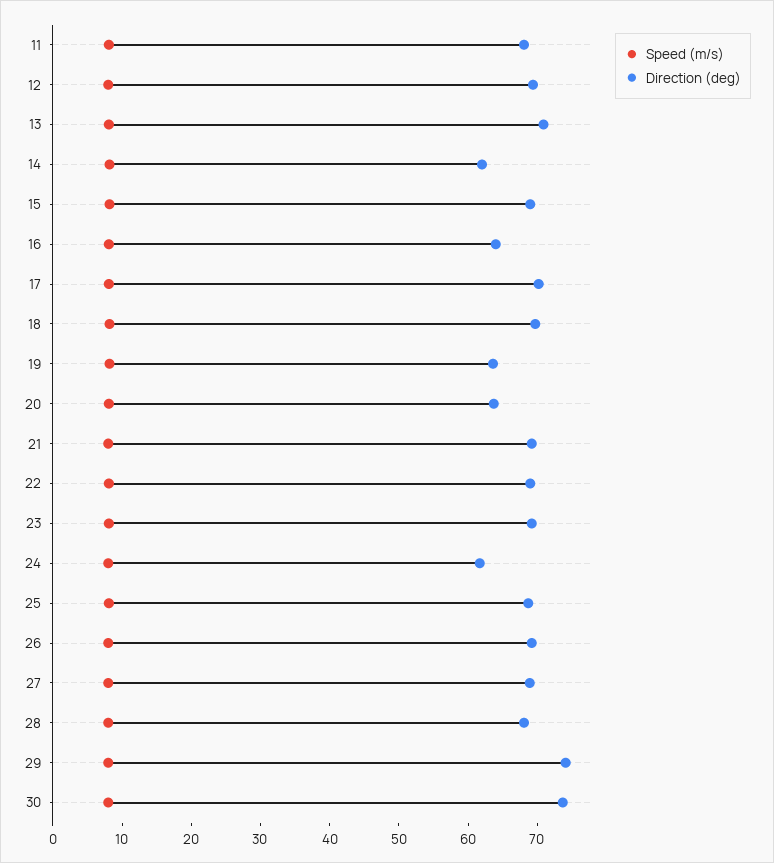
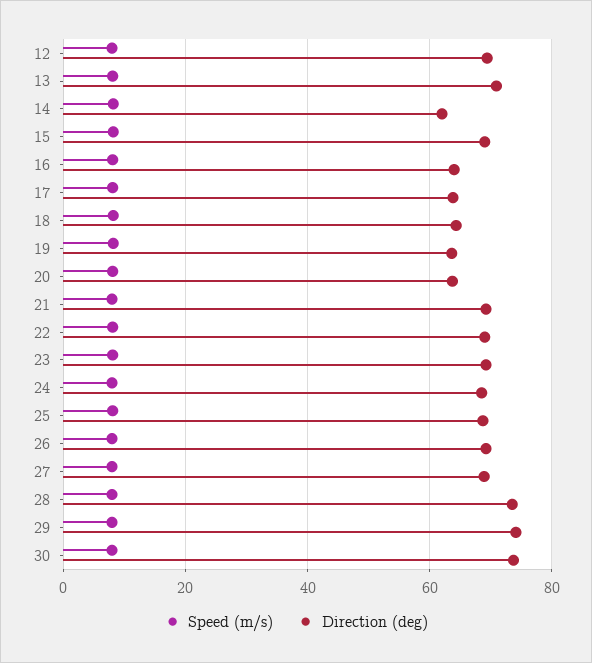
Speed (m/s), 11: 8 -> none
Direction (deg), 11: 68 -> none
Direction (deg), 17: 70 -> 64
Direction (deg), 18: 70 -> 64
Direction (deg), 24: 62 -> 68
Direction (deg), 28: 68 -> 74

